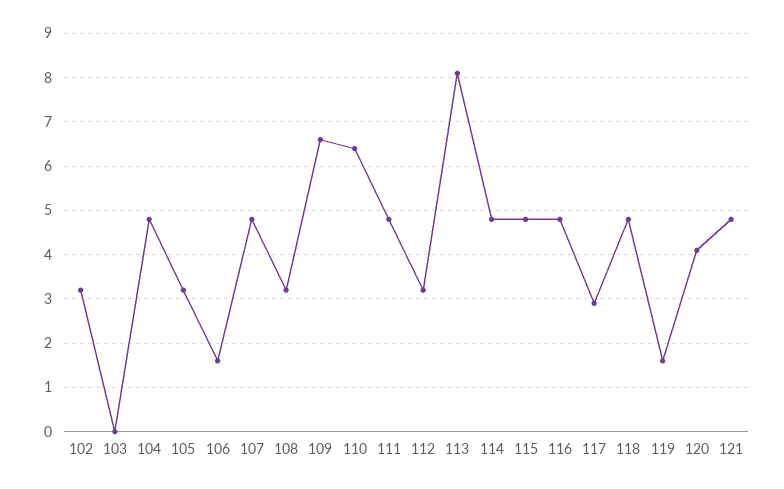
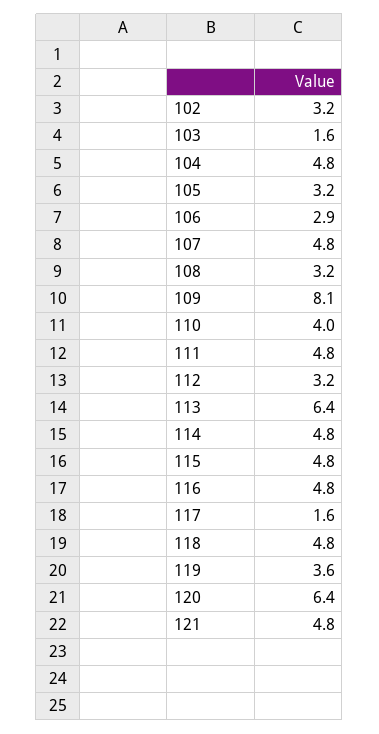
103: 0 -> 1.6
106: 1.5 -> 2.9
109: 6.5 -> 8.1
110: 6.5 -> 4
113: 8 -> 6.4
117: 3 -> 1.6
119: 1.5 -> 3.6
120: 4 -> 6.4

